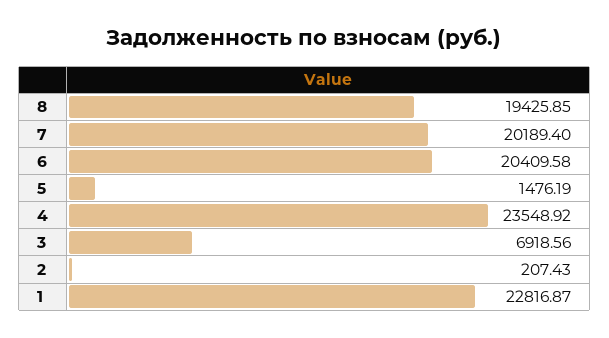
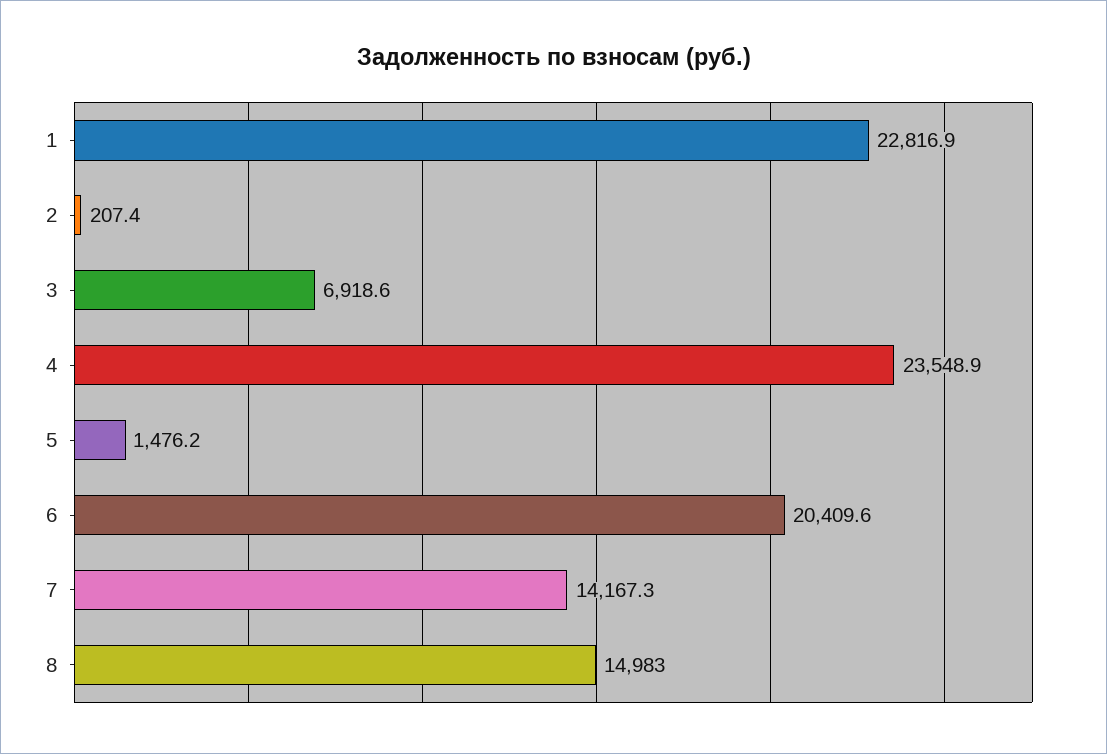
8: 19425.85 -> 14983
7: 20189.4 -> 14167.3

